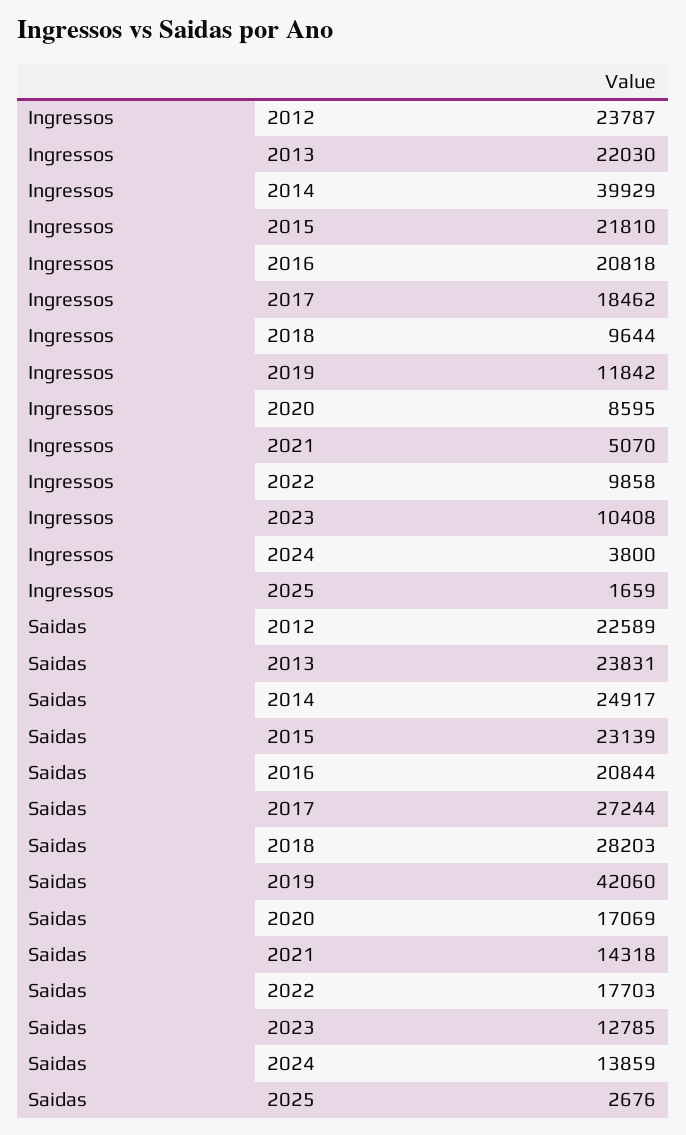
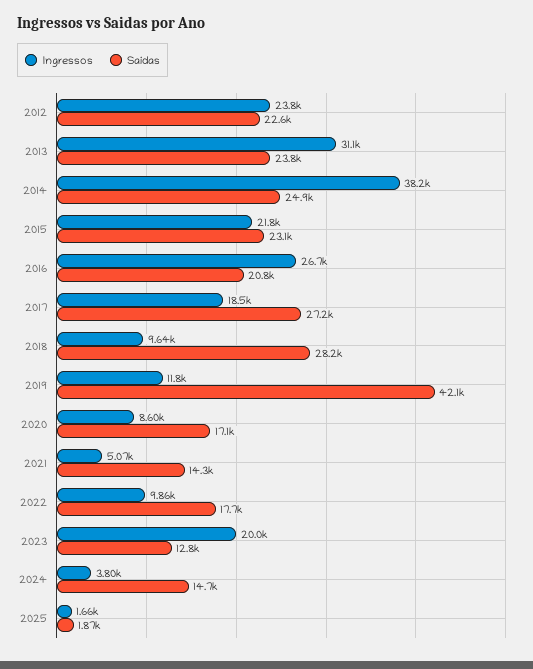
Ingressos, 2013: 22030 -> 31100
Ingressos, 2014: 39929 -> 38200
Ingressos, 2016: 20818 -> 26700
Ingressos, 2023: 10408 -> 20000
Saidas, 2024: 13859 -> 14700
Saidas, 2025: 2676 -> 1870

